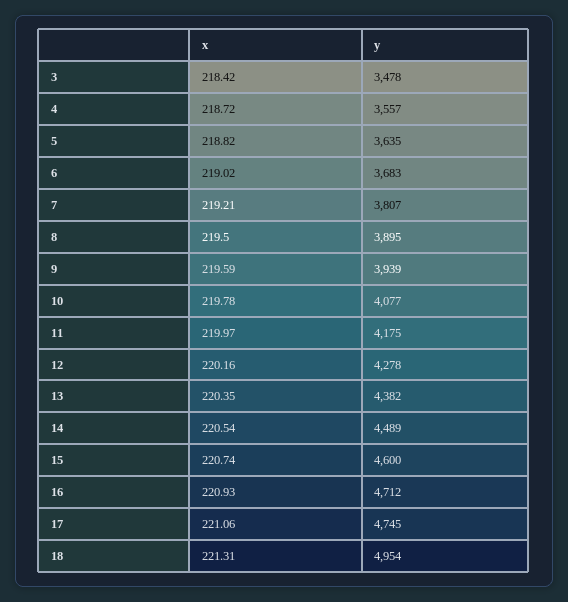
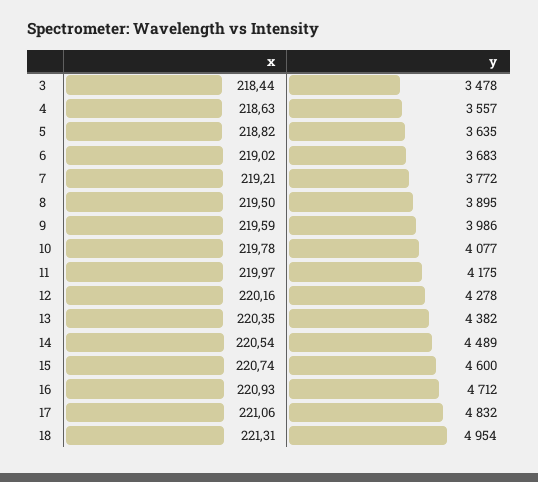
x, 3: 218.42 -> 218.44
x, 4: 218.72 -> 218.63
y, 7: 3807 -> 3772
y, 9: 3939 -> 3986
y, 17: 4745 -> 4832

